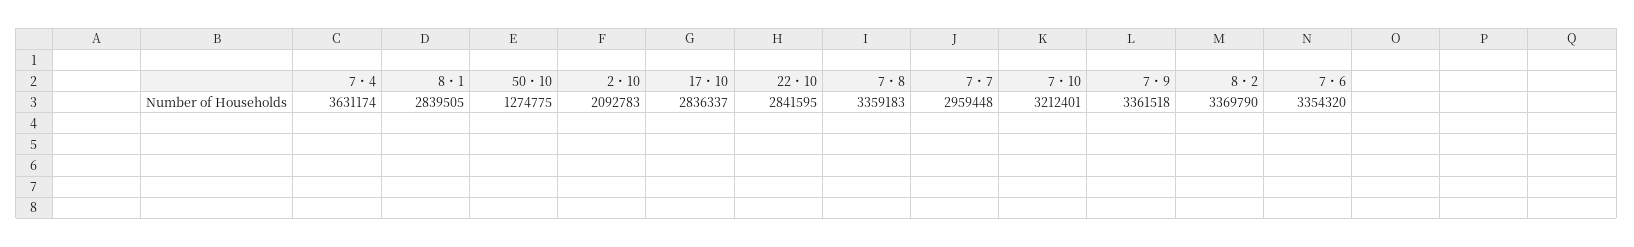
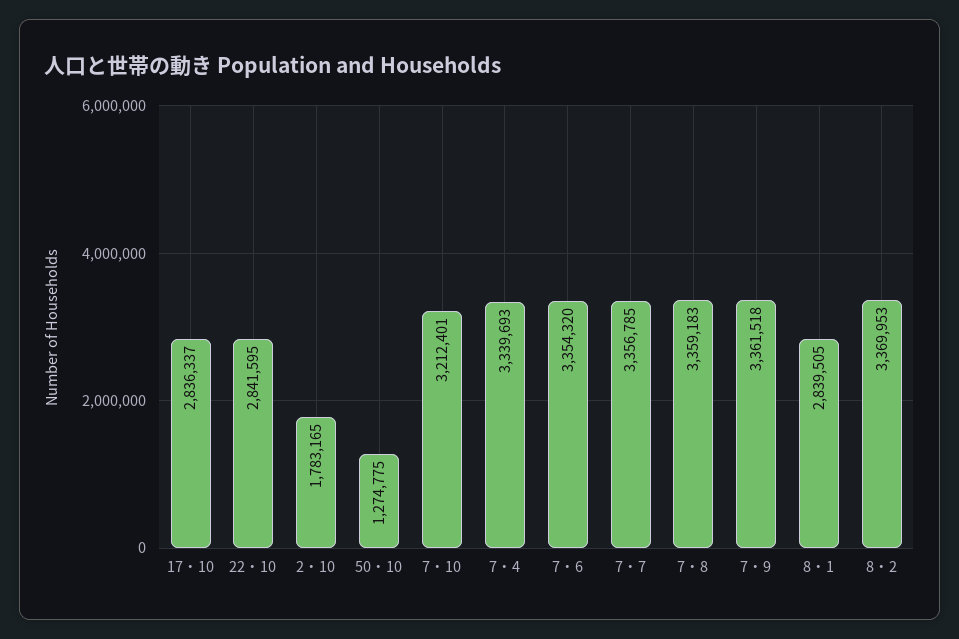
7・4: 3631174 -> 3339693
2・10: 2092783 -> 1783165
7・7: 2959448 -> 3356785
8・2: 3369790 -> 3369953

